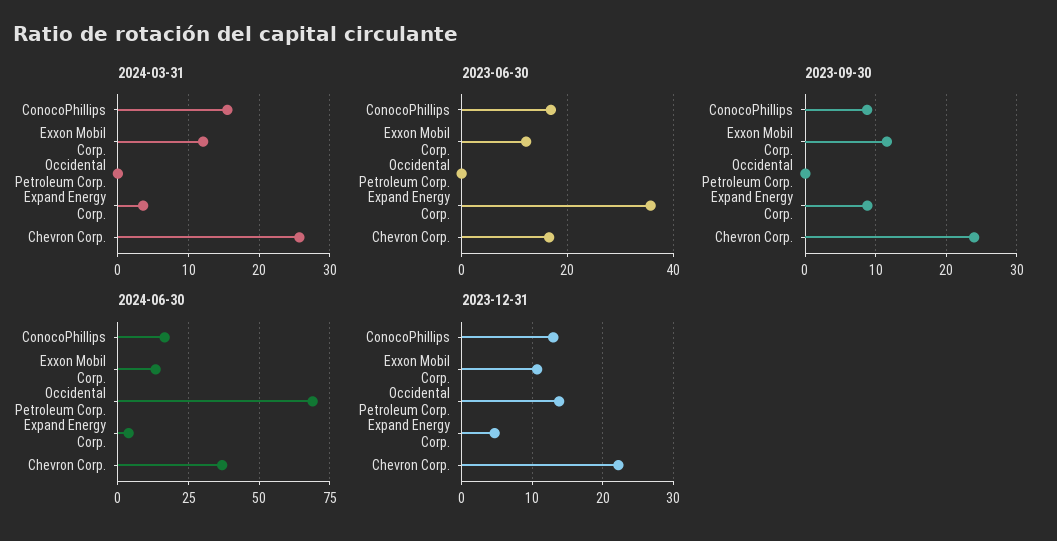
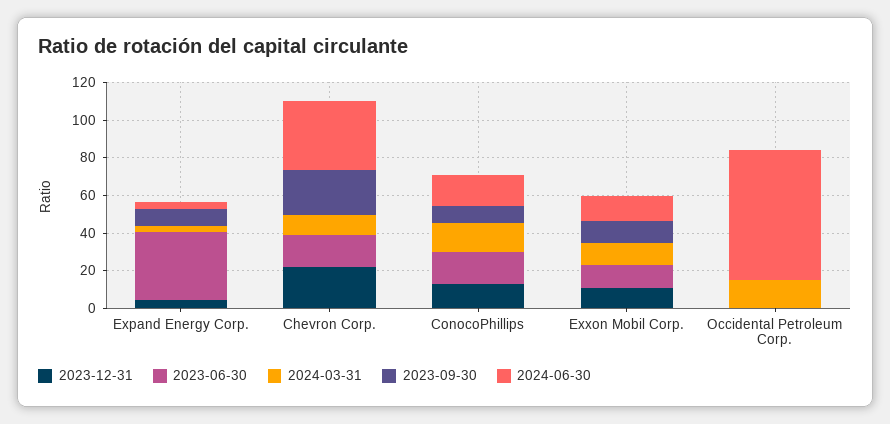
2024-03-31, Occidental Petroleum Corp.: 0 -> 15
2024-03-31, Chevron Corp.: 26 -> 10
2023-12-31, Occidental Petroleum Corp.: 14 -> 0

